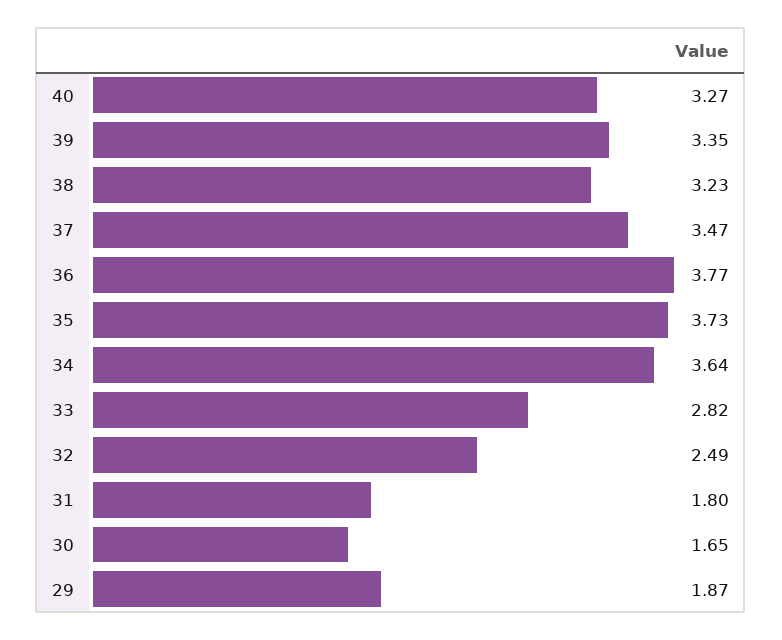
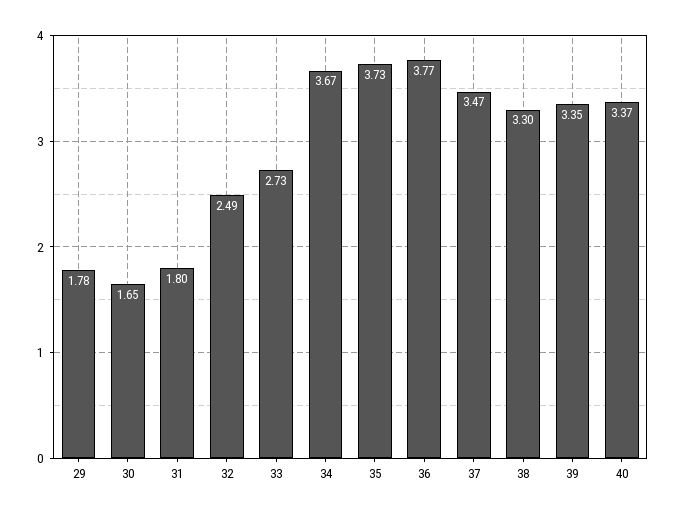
40: 3.27 -> 3.37
38: 3.23 -> 3.3
34: 3.64 -> 3.67
33: 2.82 -> 2.73
29: 1.87 -> 1.78

